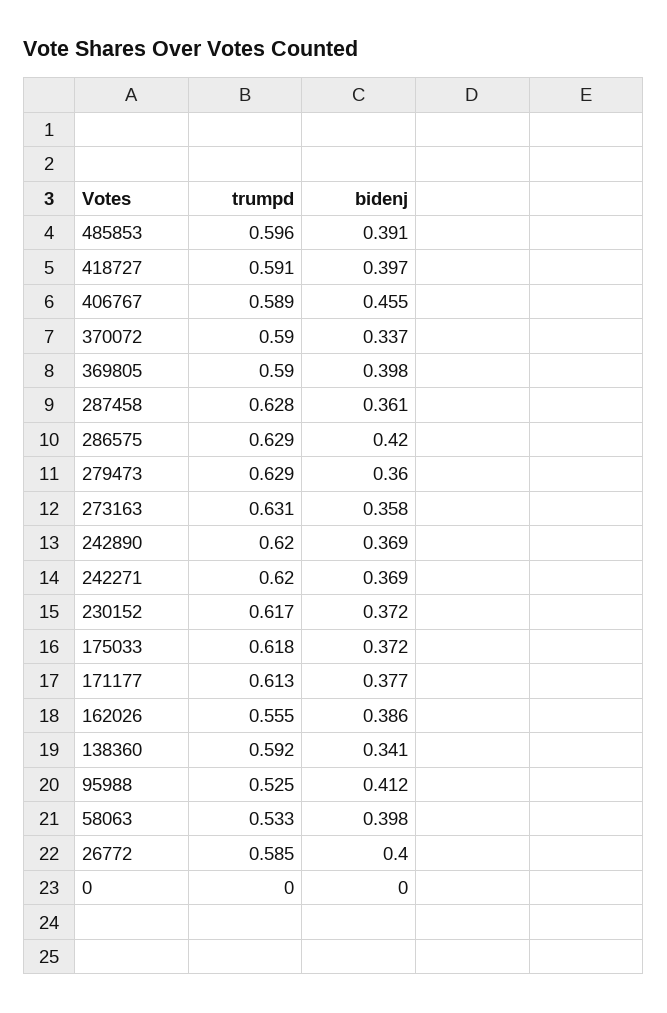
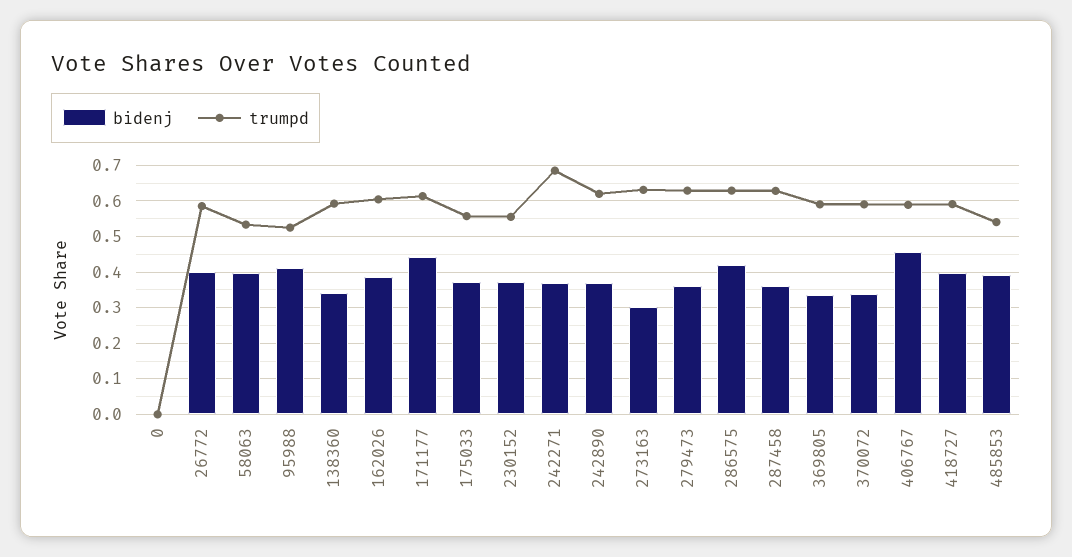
trumpd, 485853: 0.596 -> 0.54
bidenj, 369805: 0.398 -> 0.34
bidenj, 273163: 0.358 -> 0.3
trumpd, 242271: 0.62 -> 0.68
trumpd, 230152: 0.617 -> 0.56
trumpd, 175033: 0.618 -> 0.56
bidenj, 171177: 0.377 -> 0.44
trumpd, 162026: 0.555 -> 0.6

